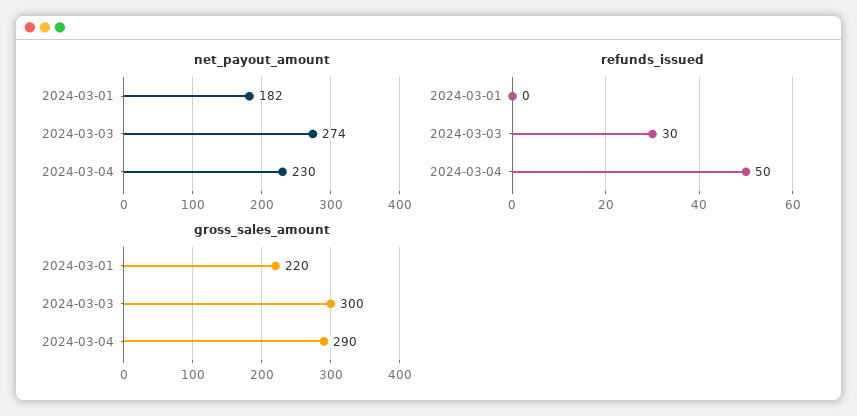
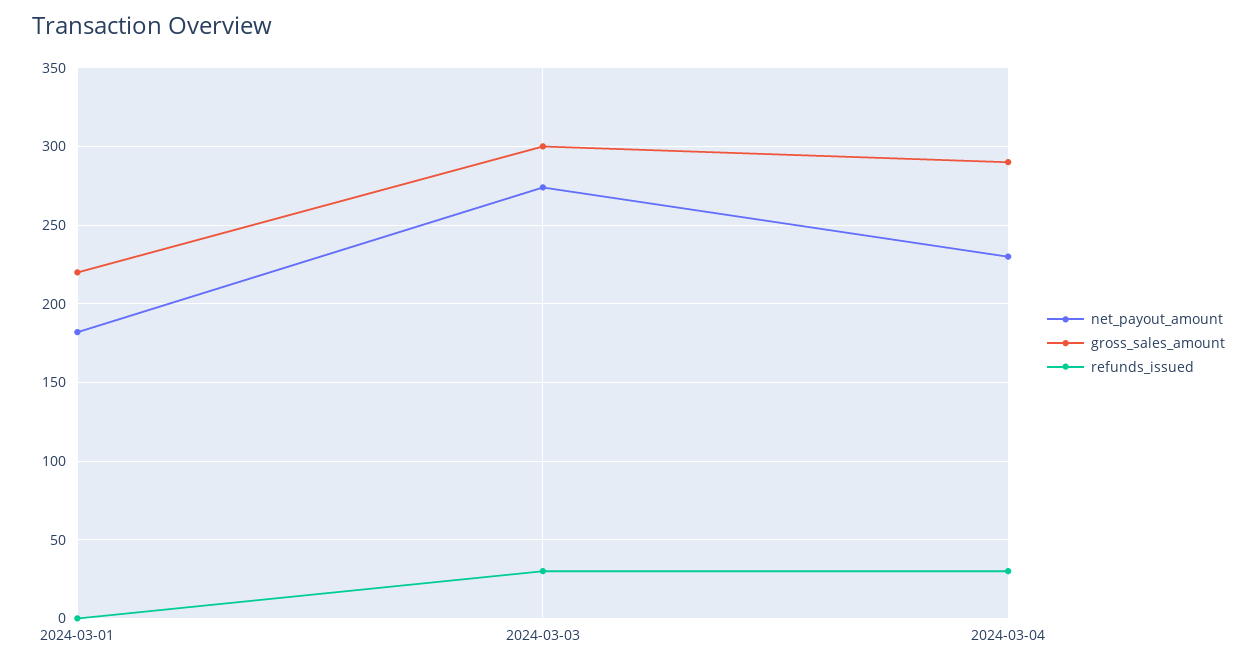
refunds_issued, 2024-03-04: 50 -> 30

